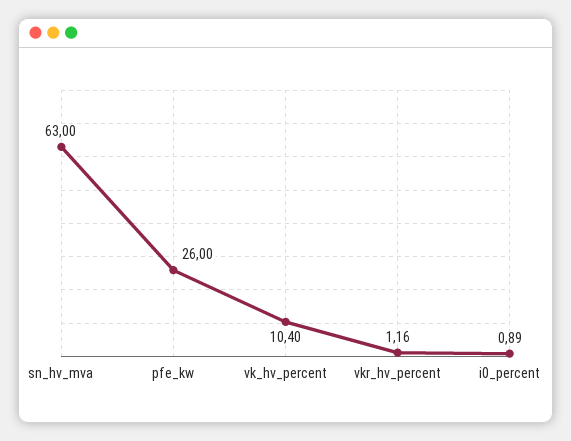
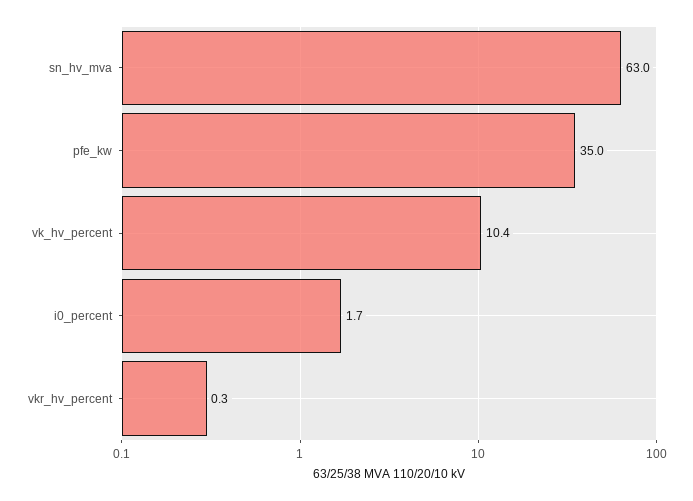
pfe_kw: 26 -> 35
vkr_hv_percent: 1.16 -> 0.3
i0_percent: 0.89 -> 1.7

